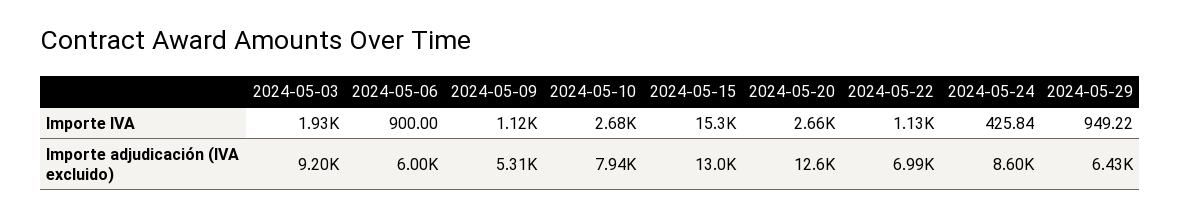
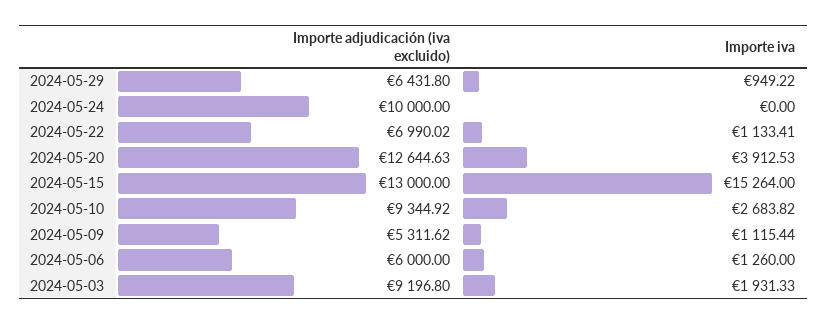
2024-05-06, Importe IVA: 900 -> 1260
2024-05-20, Importe IVA: 2660 -> 3912.53
2024-05-24, Importe IVA: 425.84 -> 0
2024-05-10, Importe adjudicación (IVA excluido): 7940 -> 9344.92
2024-05-24, Importe adjudicación (IVA excluido): 8600 -> 10000

